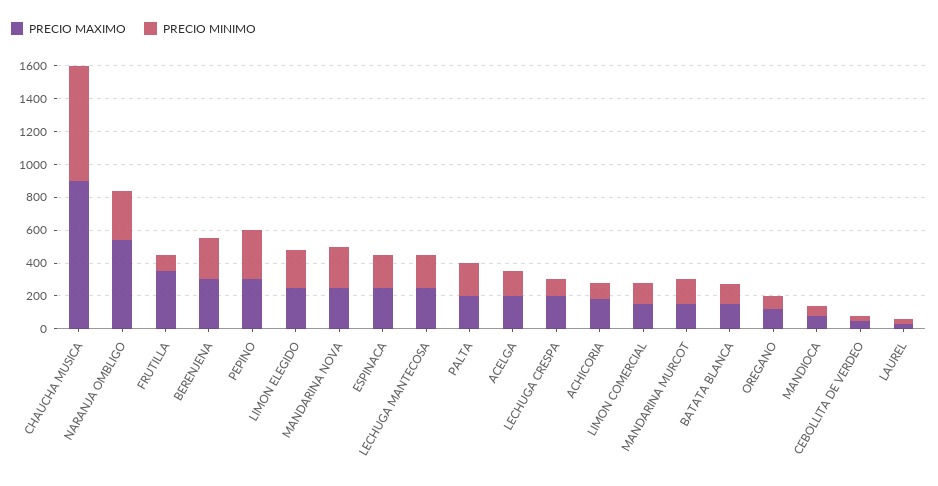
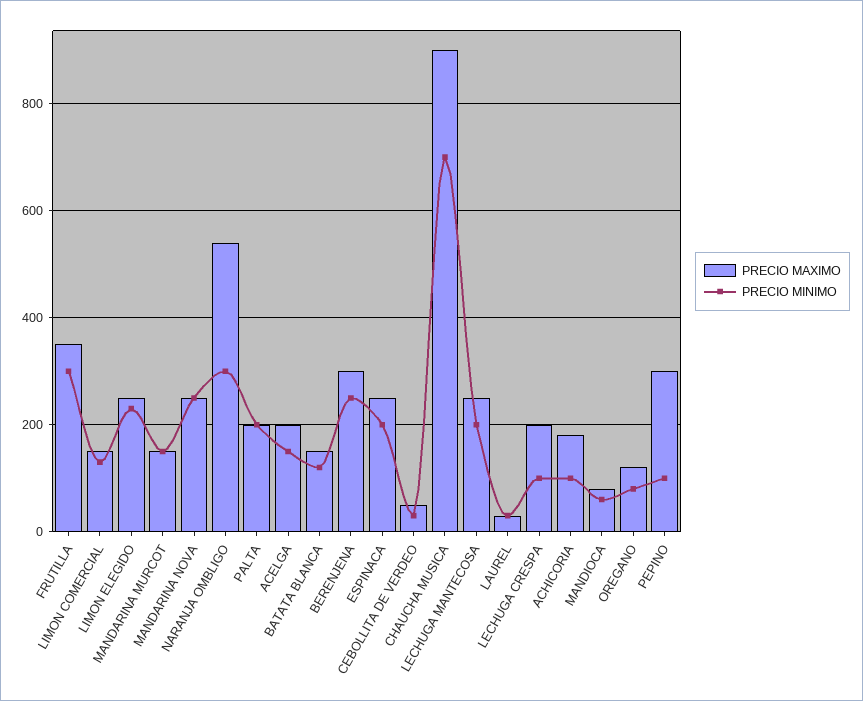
PRECIO MINIMO, FRUTILLA: 100 -> 300
PRECIO MINIMO, PEPINO: 300 -> 100

